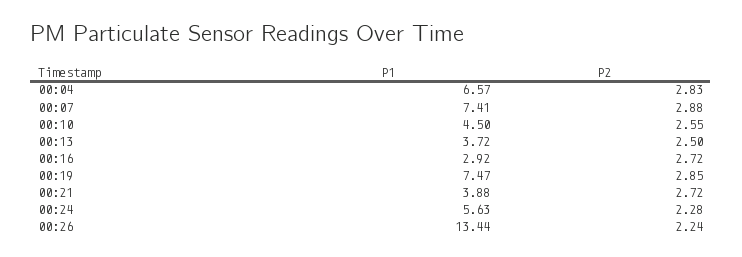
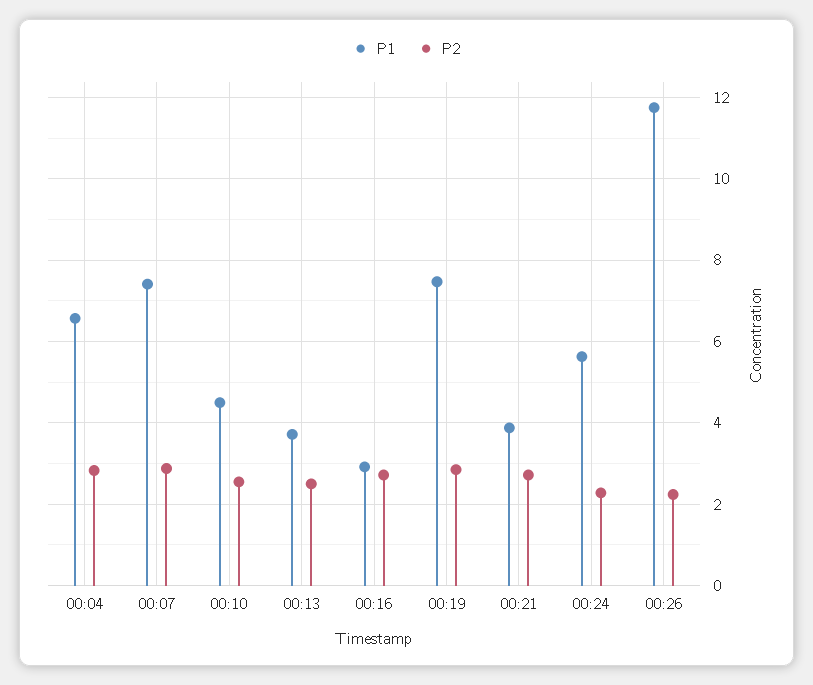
P1, 00:26: 13.44 -> 11.8

